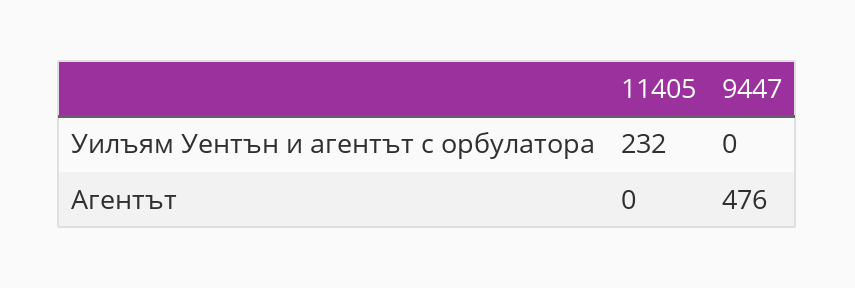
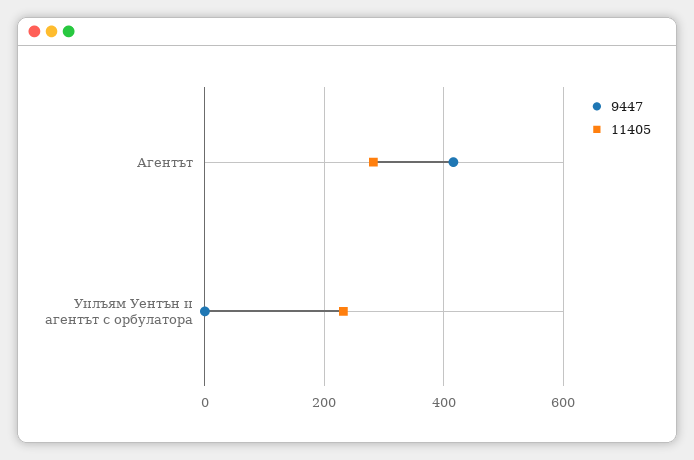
11405, Агентът: 0 -> 280
9447, Агентът: 476 -> 420

